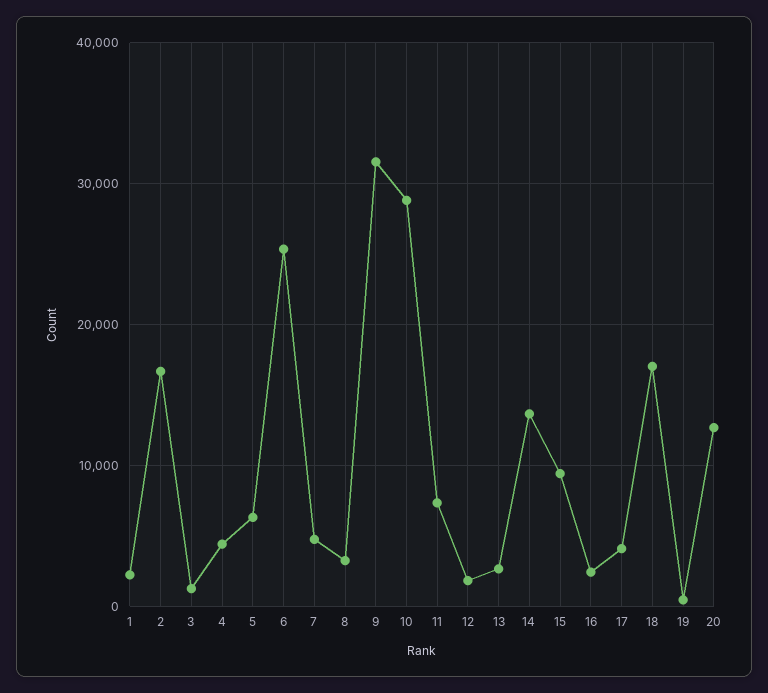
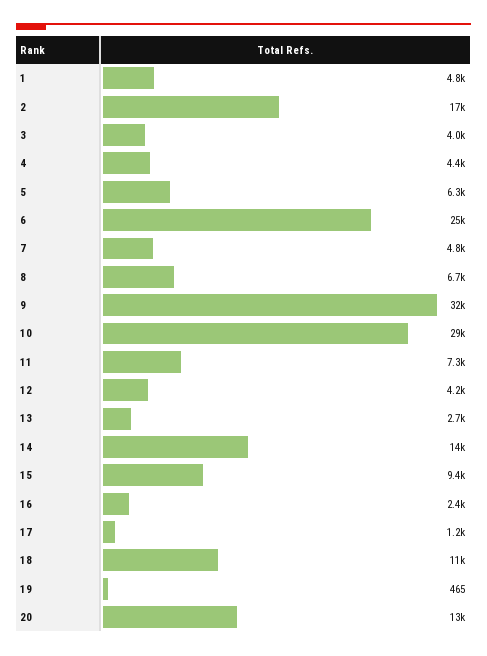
1: 2000 -> 4800
3: 1000 -> 4000
8: 3000 -> 6700
12: 2000 -> 4200
17: 4000 -> 1200
18: 17000 -> 11000

